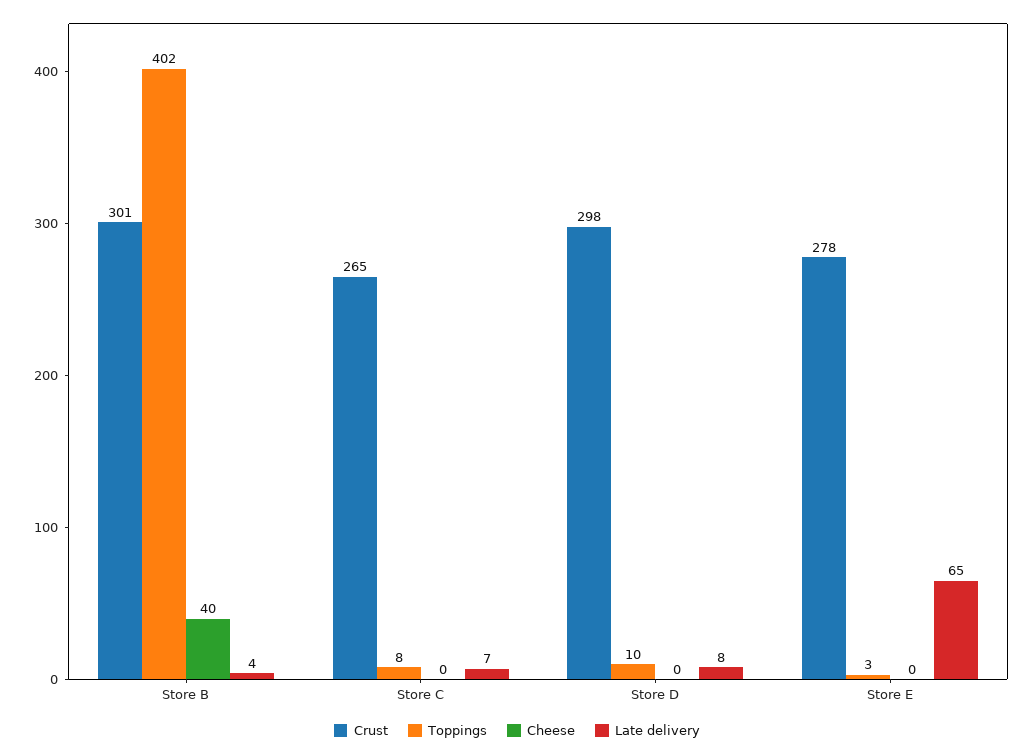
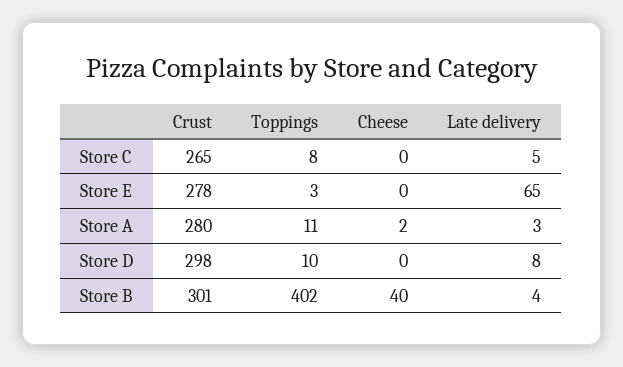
Late delivery, Store C: 7 -> 5
Crust, Store A: none -> 280
Toppings, Store A: none -> 11
Cheese, Store A: none -> 2
Late delivery, Store A: none -> 3

